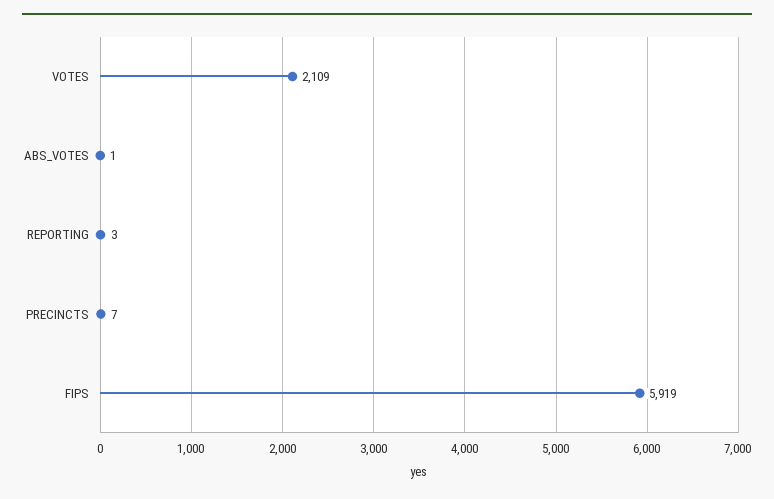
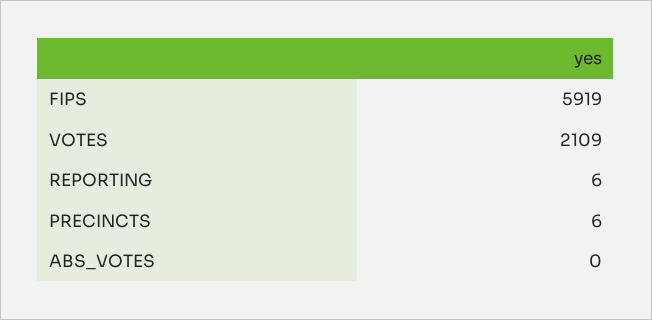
ABS_VOTES: 1 -> 0
REPORTING: 3 -> 6
PRECINCTS: 7 -> 6

